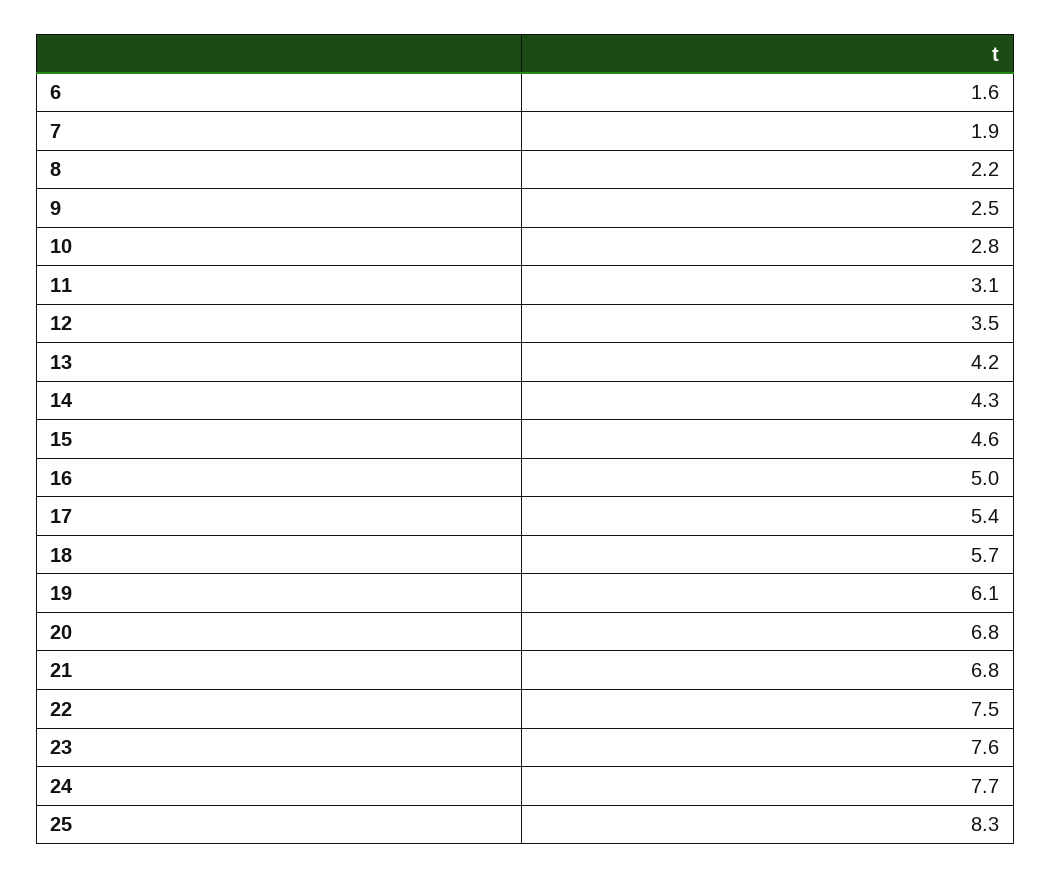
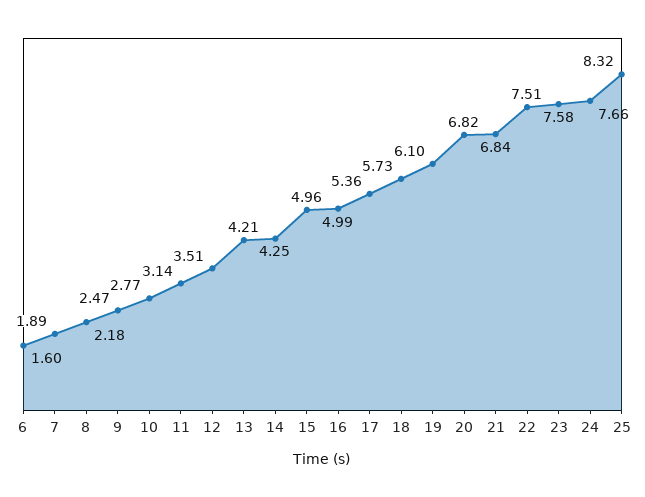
15: 4.6 -> 4.96

